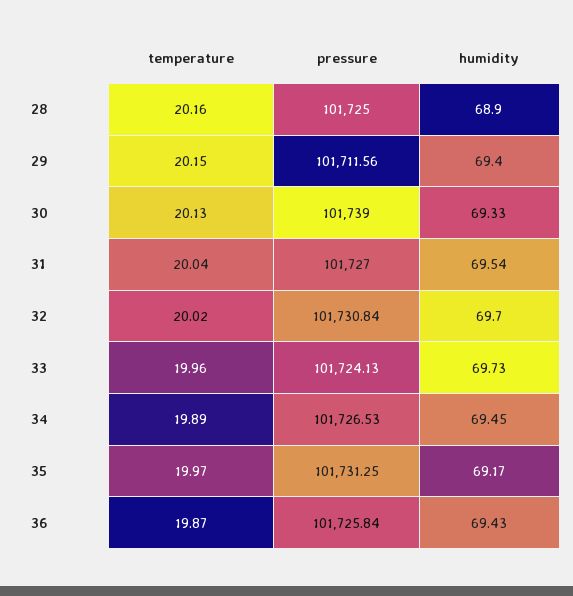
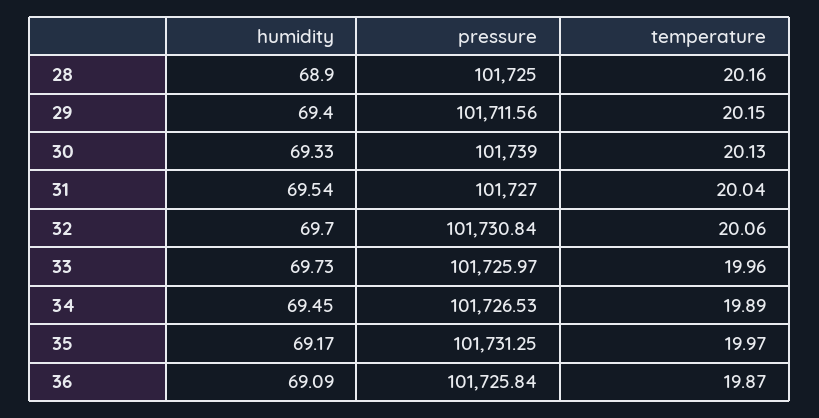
temperature, 32: 20.02 -> 20.06
pressure, 33: 101724.13 -> 101725.97
humidity, 36: 69.43 -> 69.09

